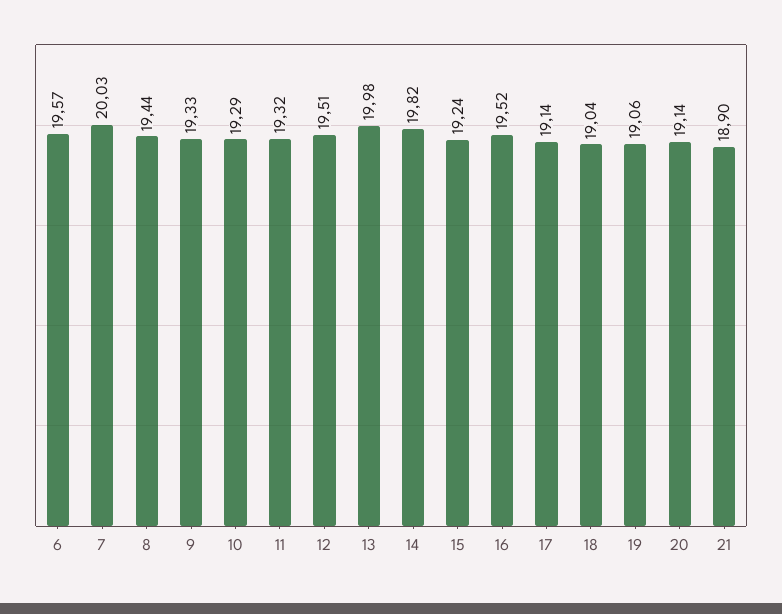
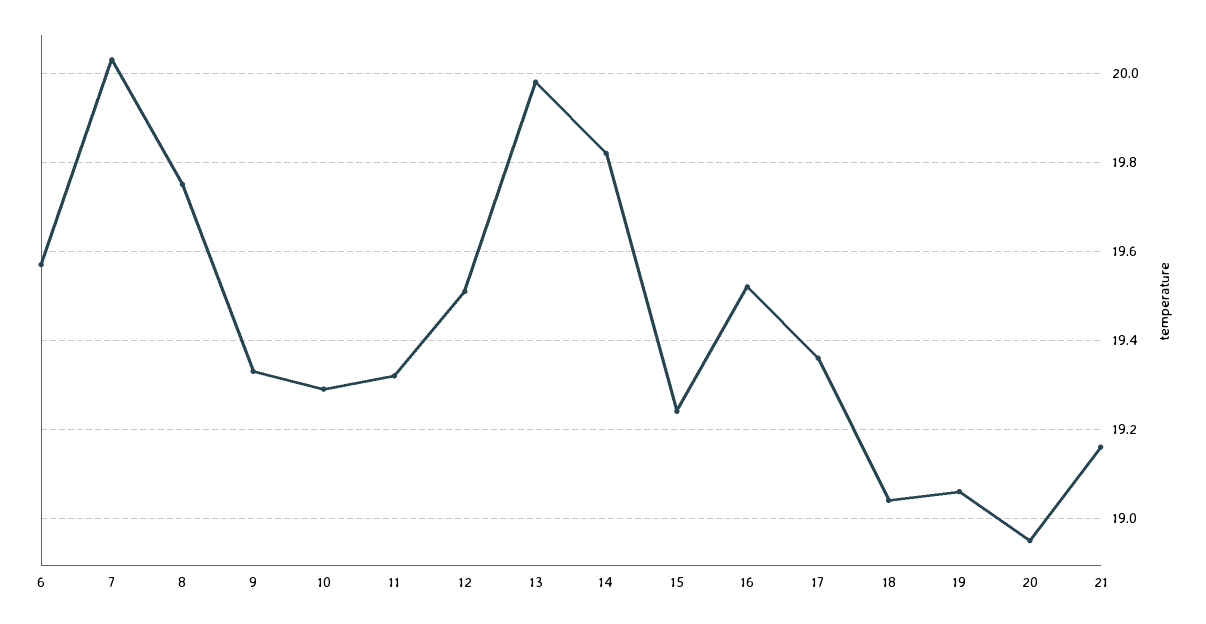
8: 19.44 -> 19.75
17: 19.14 -> 19.35
20: 19.14 -> 18.95
21: 18.9 -> 19.15

